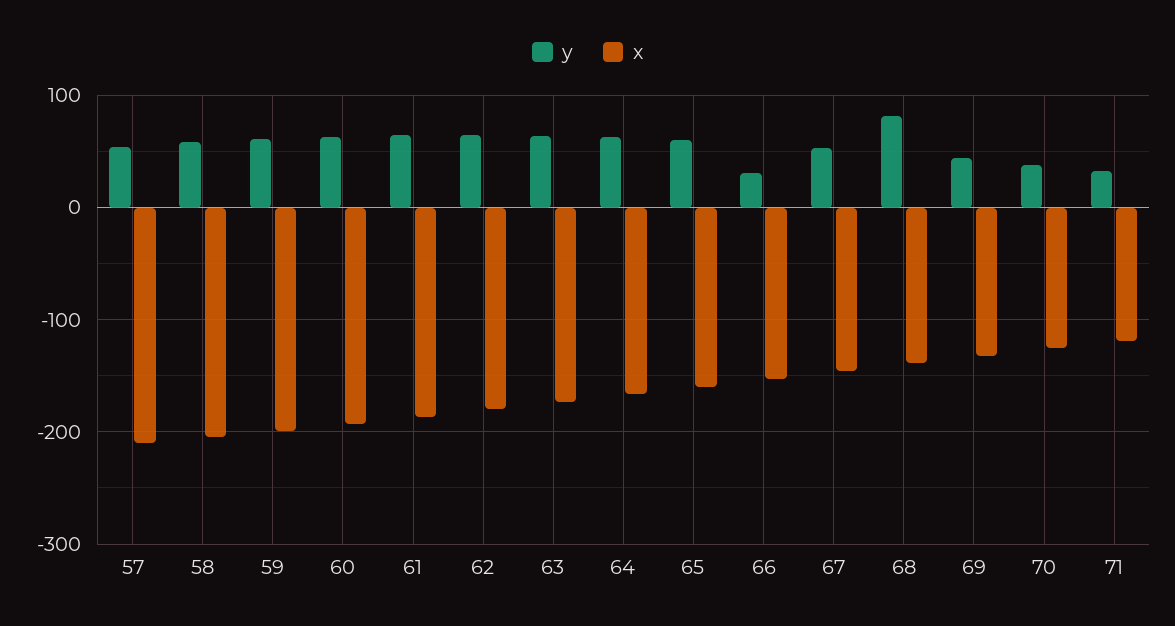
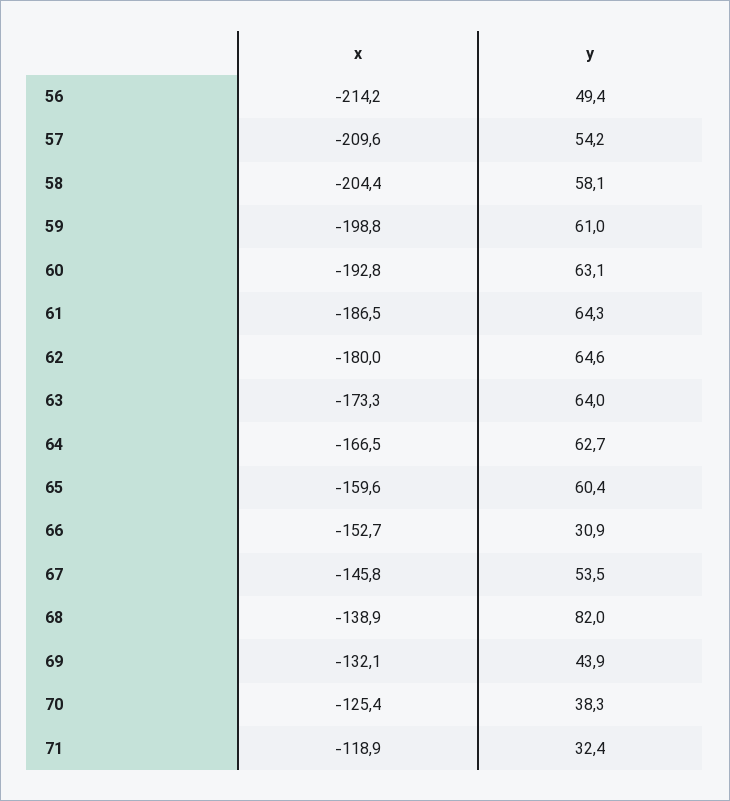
x, 56: none -> -214.2
y, 56: none -> 49.4

